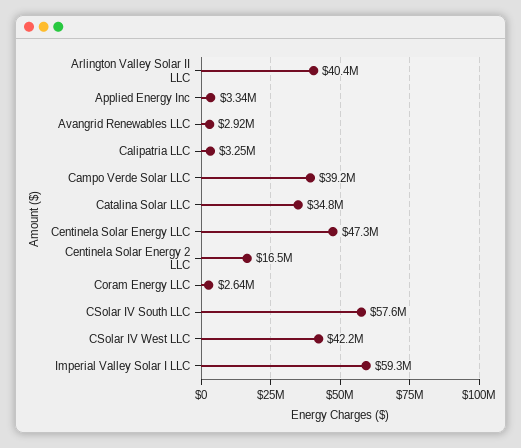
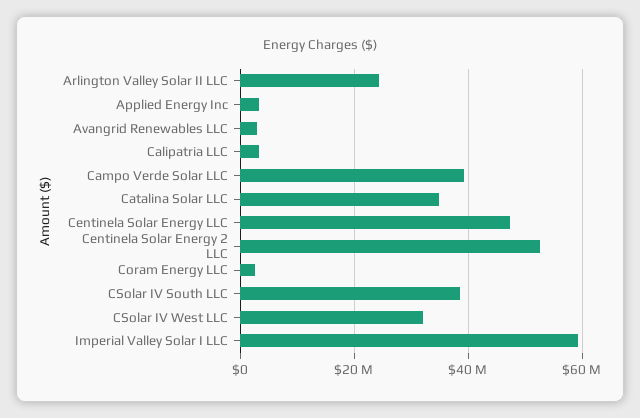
Arlington Valley Solar II LLC: 40400000 -> 24000000
Centinela Solar Energy 2 LLC: 16500000 -> 52000000
CSolar IV South LLC: 57600000 -> 38000000
CSolar IV West LLC: 42200000 -> 32000000

